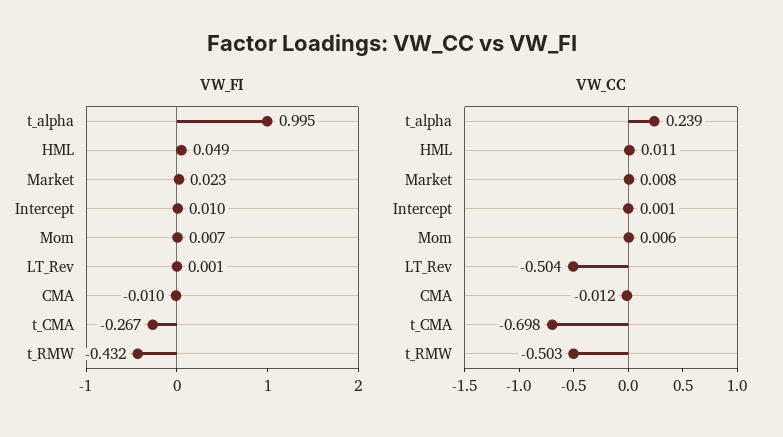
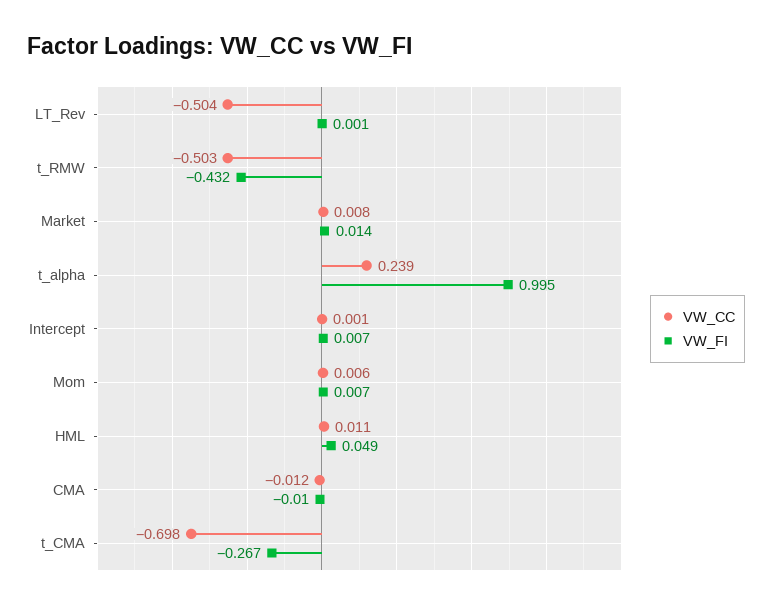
VW_FI, Market: 0.023 -> 0.014
VW_FI, Intercept: 0.01 -> 0.007

